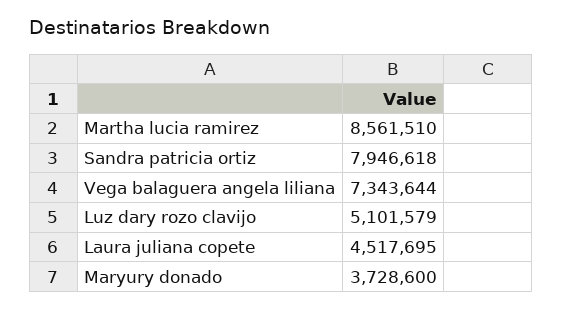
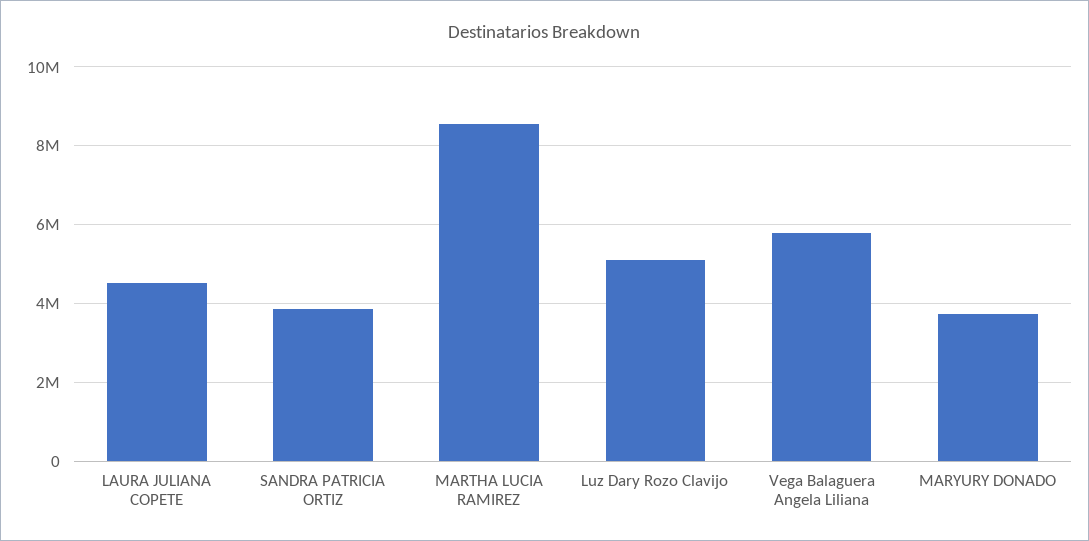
Sandra patricia ortiz: 7946618 -> 3800000
Vega balaguera angela liliana: 7343644 -> 5800000

